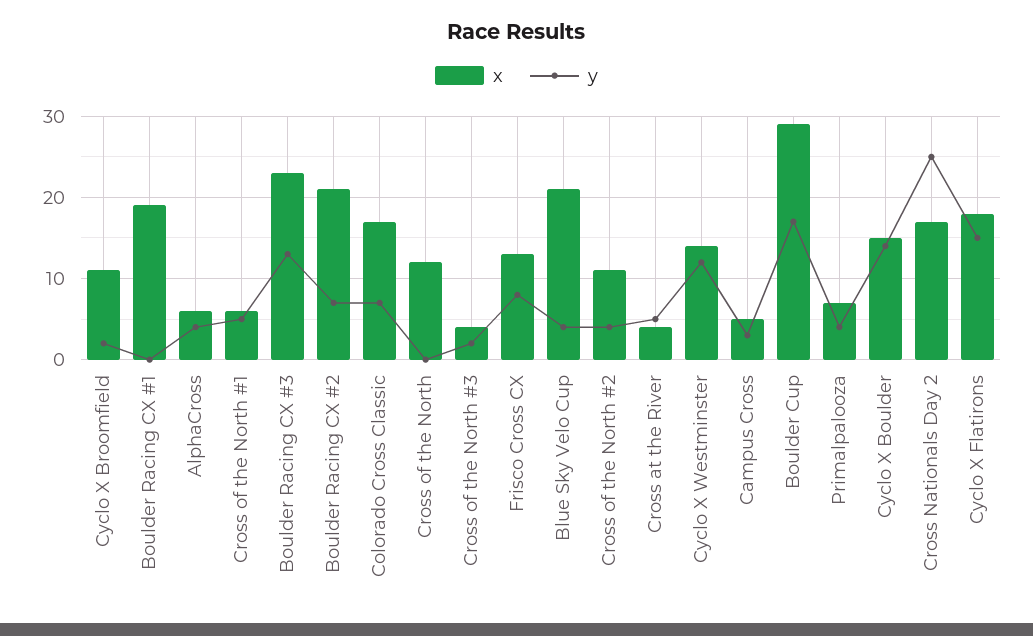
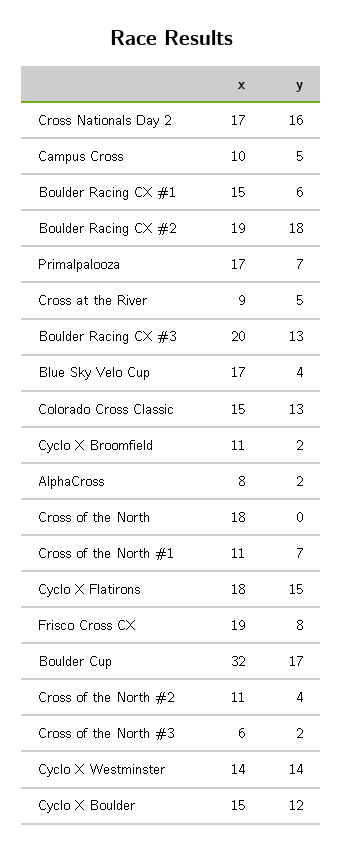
x, Boulder Racing CX #1: 19 -> 15
y, Boulder Racing CX #1: 0 -> 6
x, AlphaCross: 6 -> 8
y, AlphaCross: 4 -> 2
x, Cross of the North #1: 6 -> 11
y, Cross of the North #1: 5 -> 7
x, Boulder Racing CX #3: 23 -> 20
x, Boulder Racing CX #2: 21 -> 19
y, Boulder Racing CX #2: 7 -> 18
x, Colorado Cross Classic: 17 -> 15
y, Colorado Cross Classic: 7 -> 13
x, Cross of the North: 12 -> 18
x, Cross of the North #3: 4 -> 6
x, Frisco Cross CX: 13 -> 19
x, Blue Sky Velo Cup: 21 -> 17
x, Cross at the River: 4 -> 9
y, Cyclo X Westminster: 12 -> 14
x, Campus Cross: 5 -> 10
y, Campus Cross: 3 -> 5
x, Boulder Cup: 29 -> 32
x, Primalpalooza: 7 -> 17
y, Primalpalooza: 4 -> 7
y, Cyclo X Boulder: 14 -> 12
y, Cross Nationals Day 2: 25 -> 16

